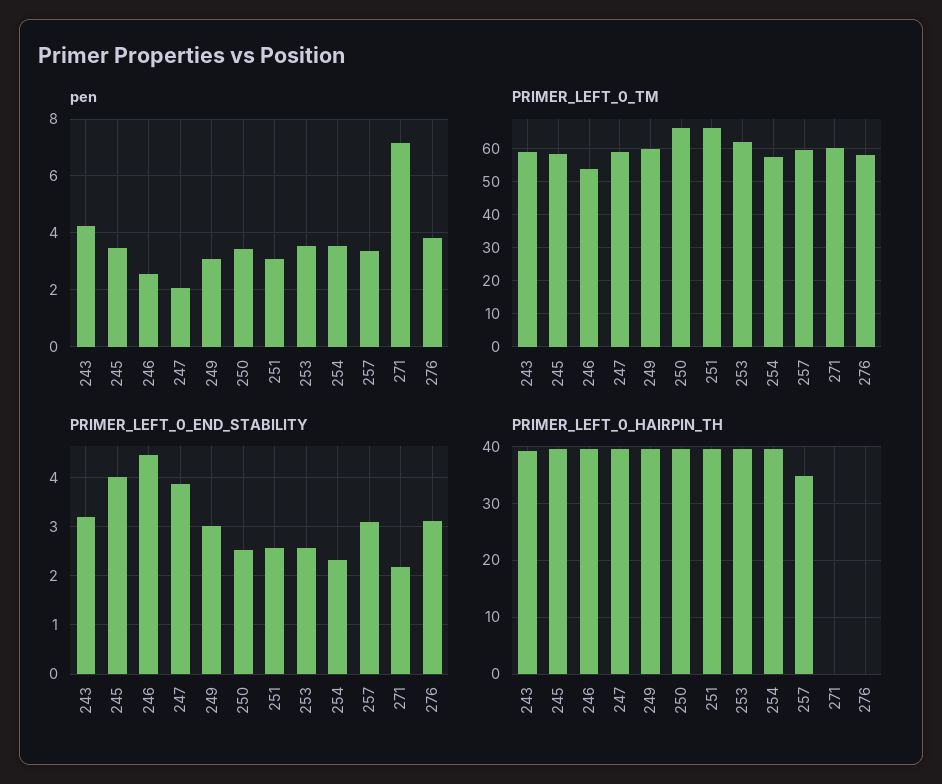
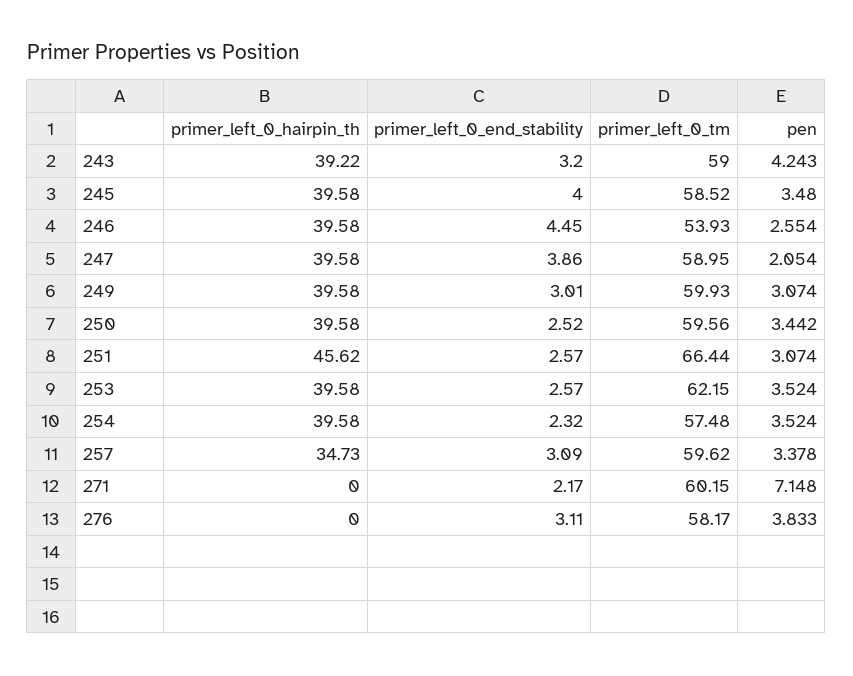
PRIMER_LEFT_0_TM, 250: 66 -> 59.56
PRIMER_LEFT_0_HAIRPIN_TH, 251: 40 -> 45.62

